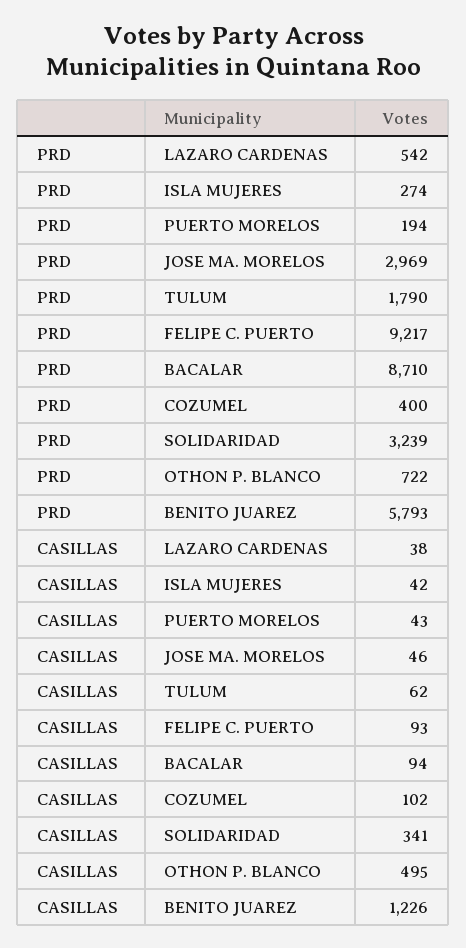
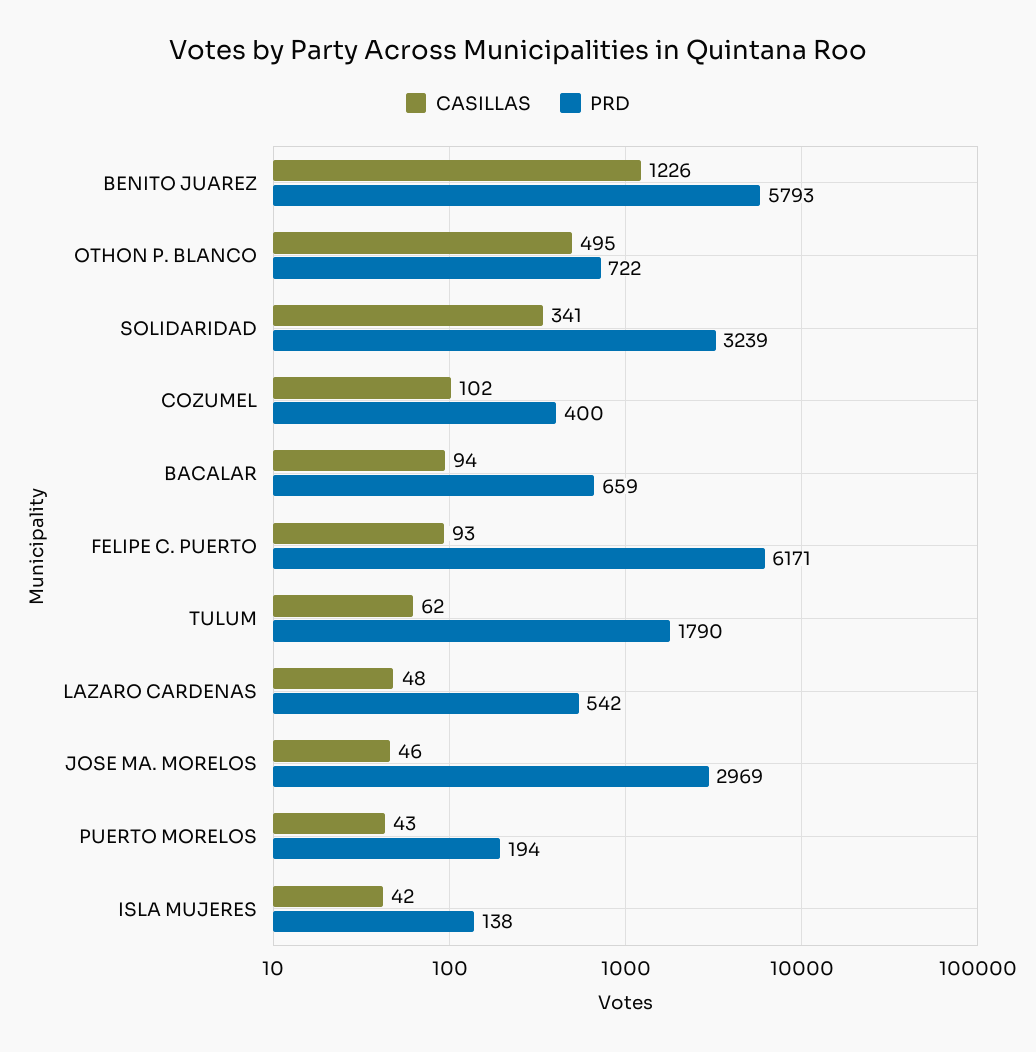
PRD, ISLA MUJERES: 274 -> 138
PRD, FELIPE C. PUERTO: 9217 -> 6171
PRD, BACALAR: 8710 -> 659
CASILLAS, LAZARO CARDENAS: 38 -> 48

